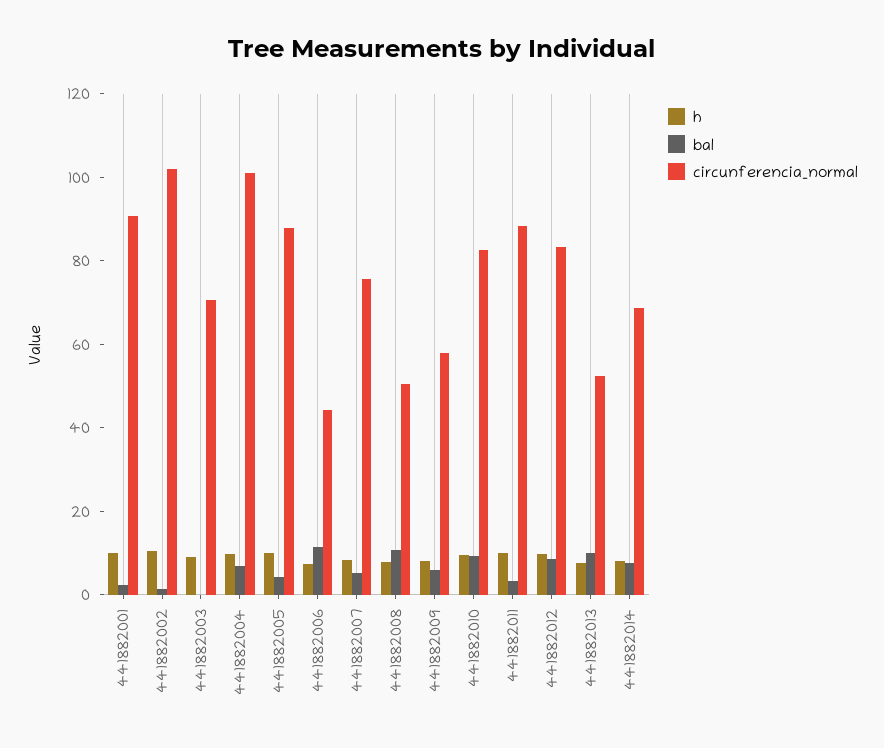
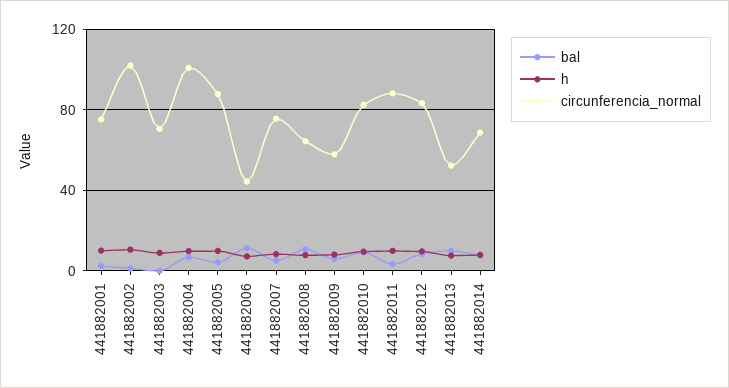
circunferencia_normal, 441882001: 90 -> 75
circunferencia_normal, 441882008: 50 -> 65

